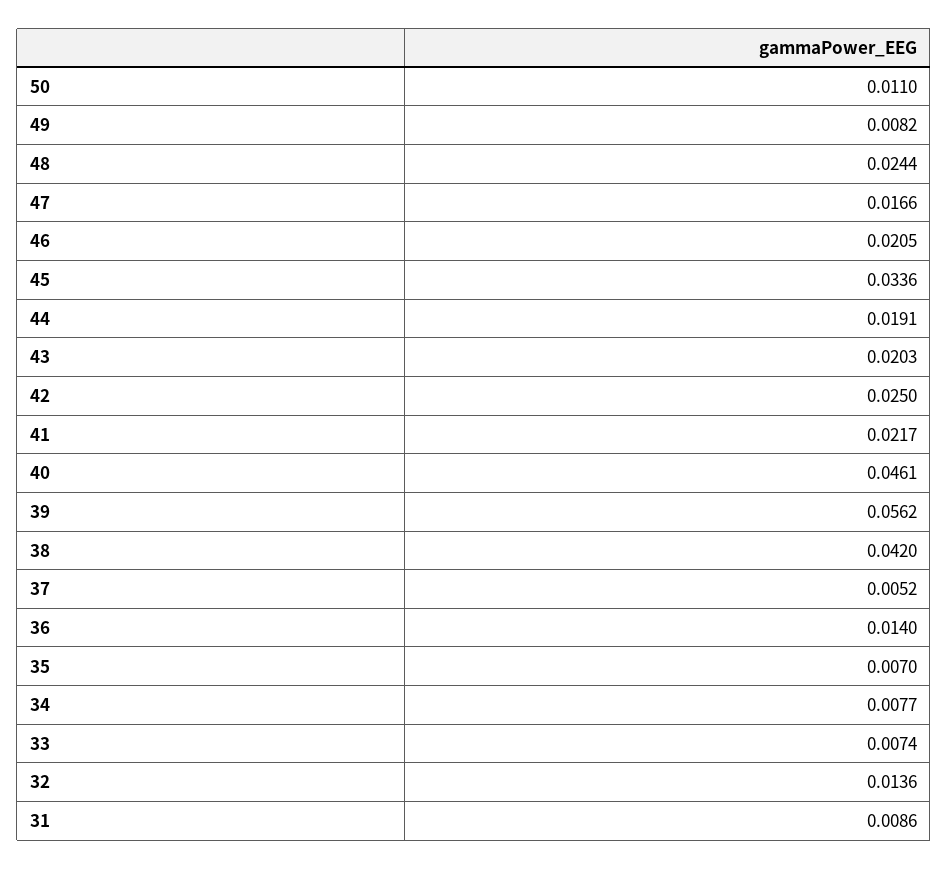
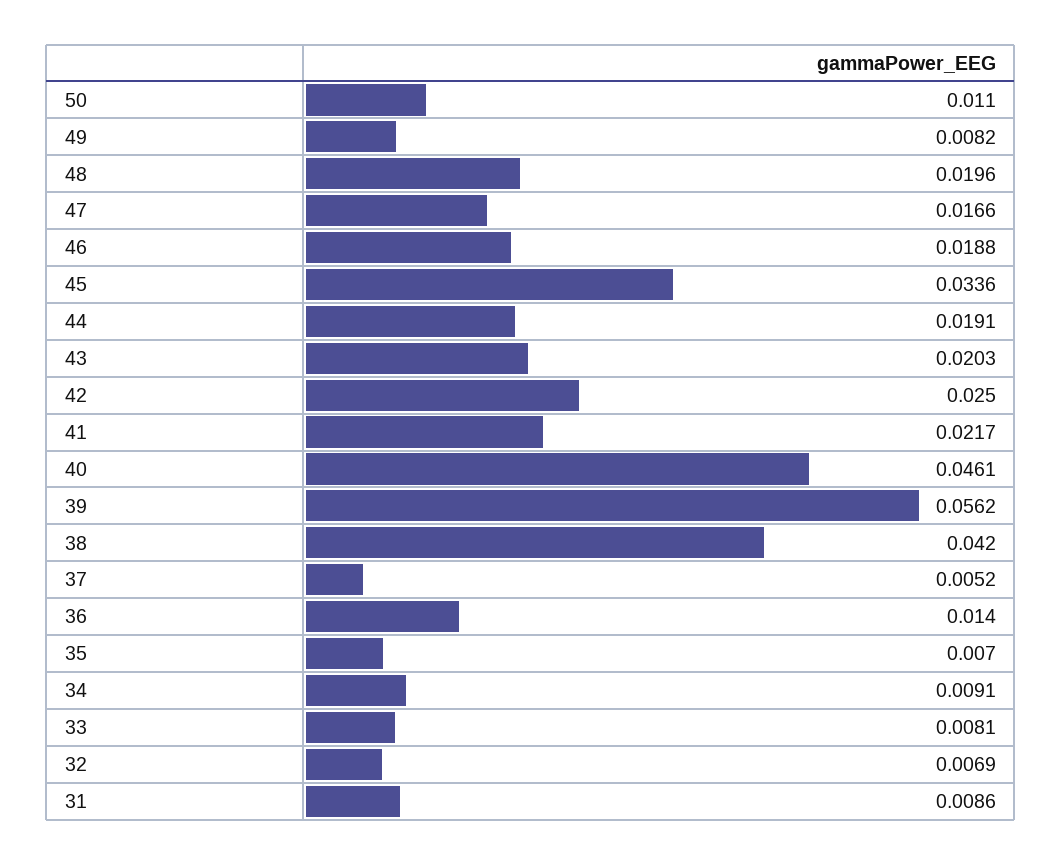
48: 0.0244 -> 0.0196
46: 0.0205 -> 0.0188
34: 0.0077 -> 0.0091
33: 0.0074 -> 0.0081
32: 0.0136 -> 0.0069

